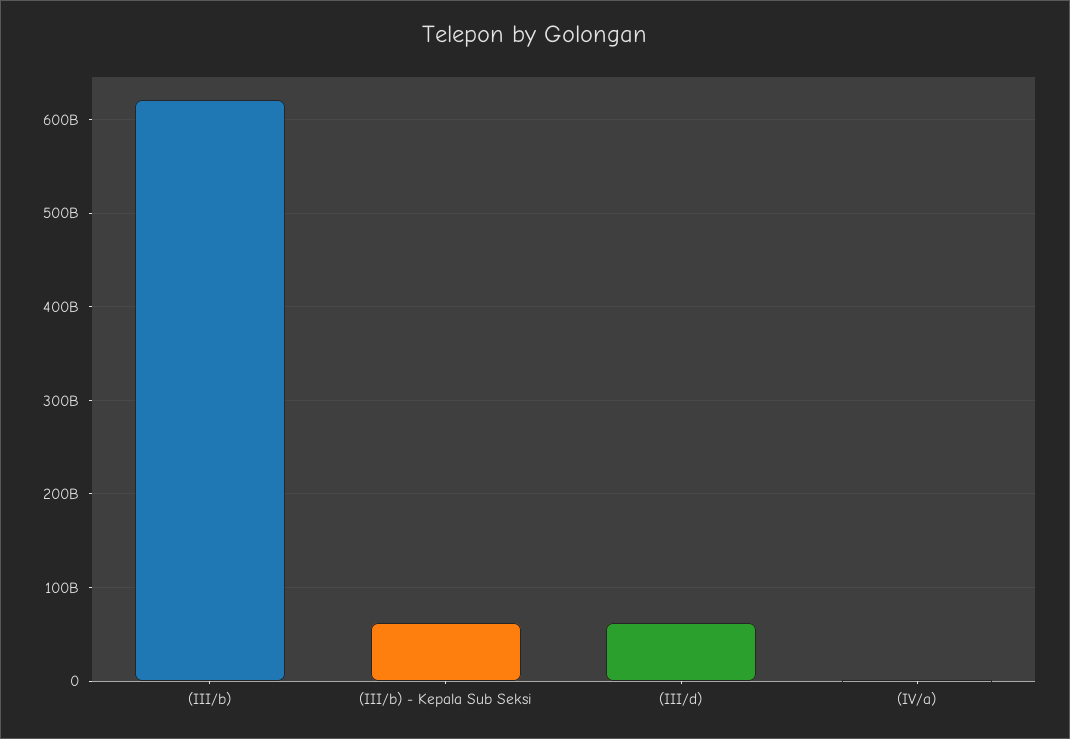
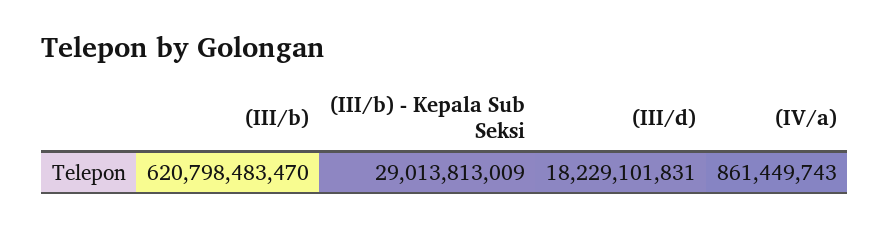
(III/b) - Kepala Sub Seksi: 60000000000 -> 29013813009
(III/d): 60000000000 -> 18229101831

